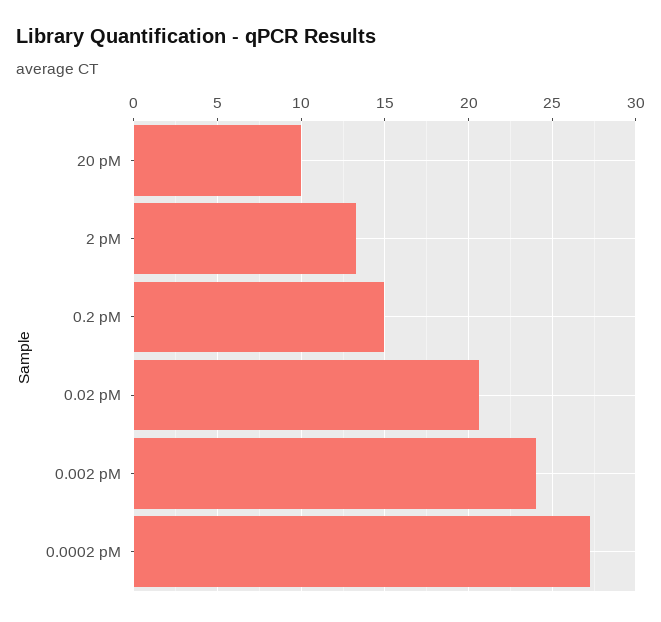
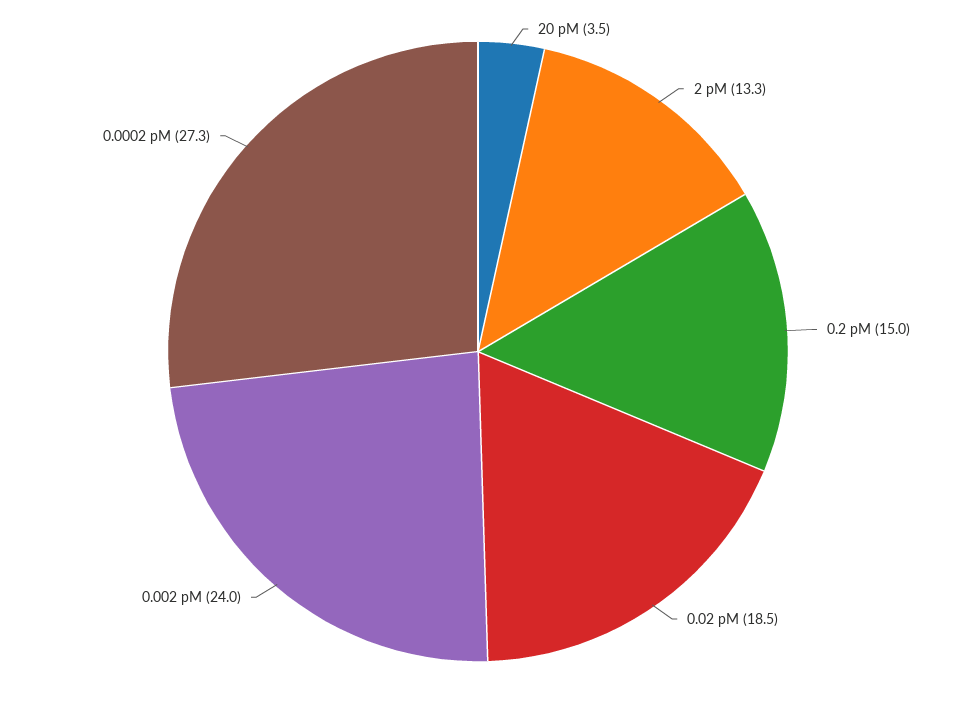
20 pM: 10 -> 3.5
0.02 pM: 20.5 -> 18.5

